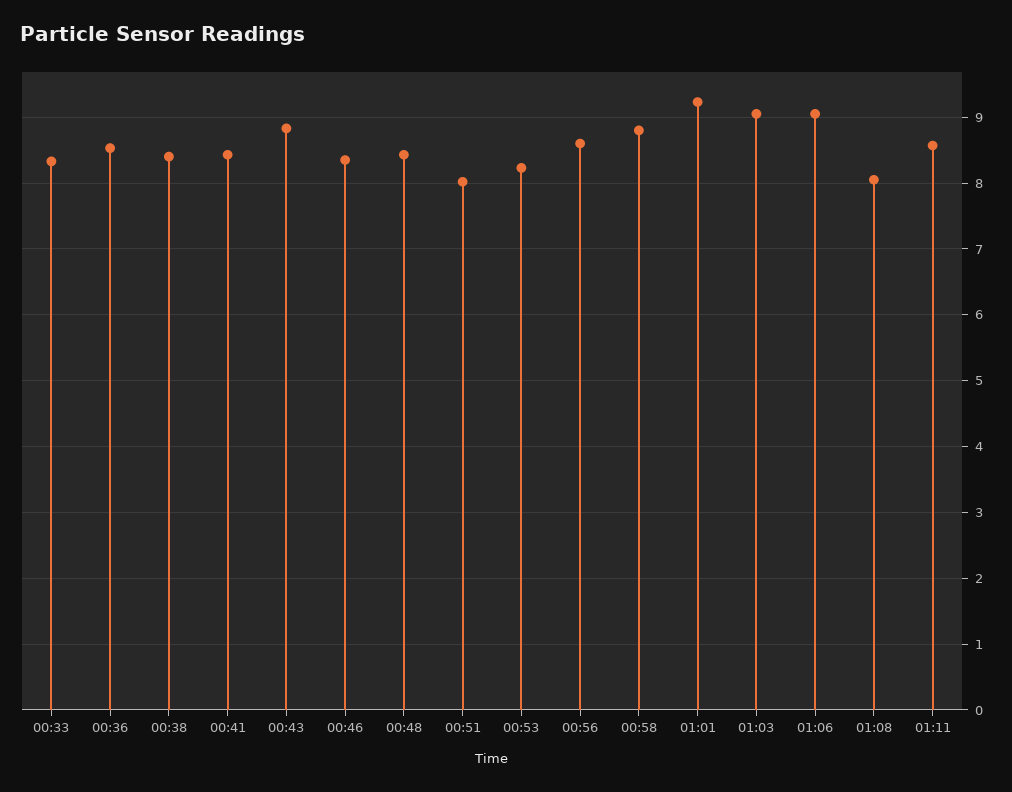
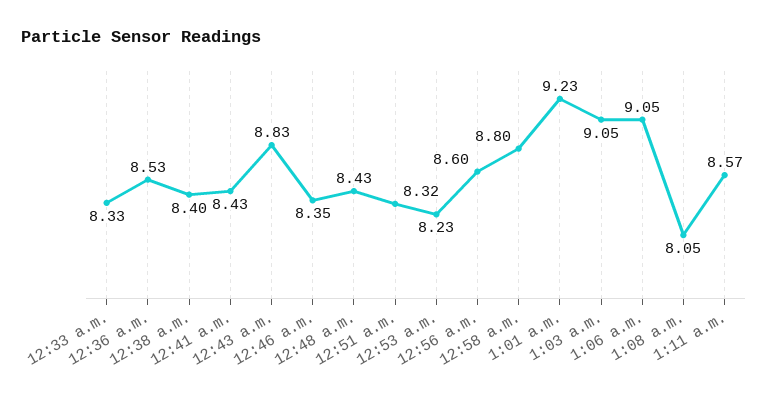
00:51: 8 -> 8.32

